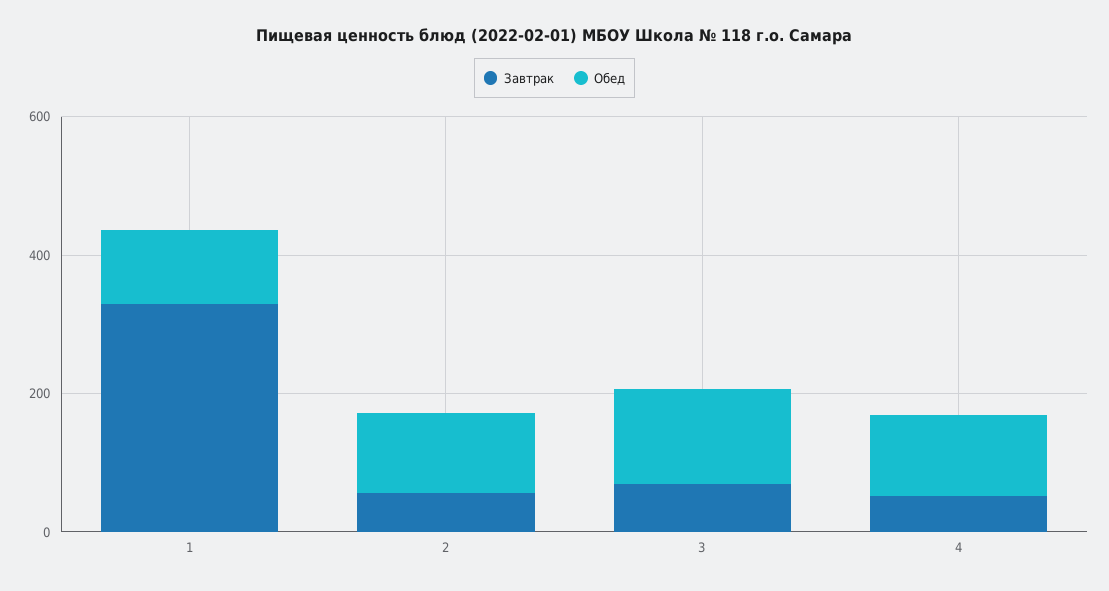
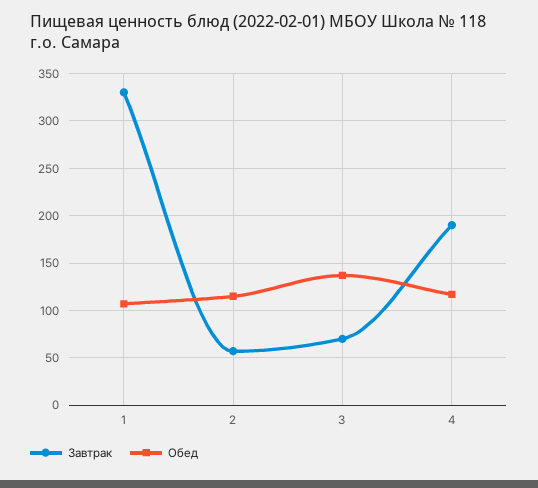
Завтрак, 4: 50 -> 190

